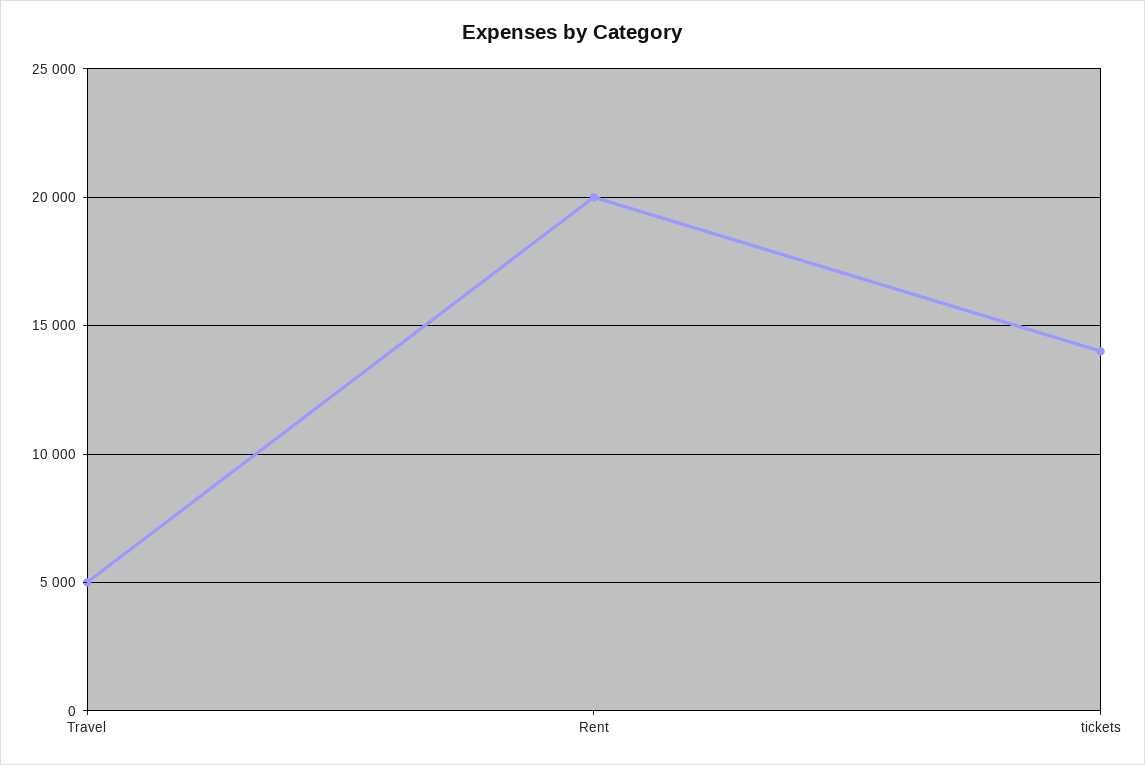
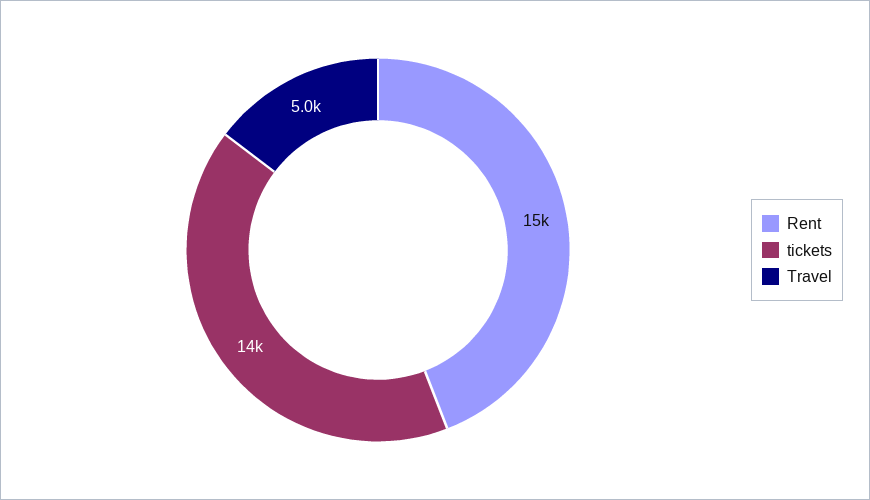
Rent: 20000 -> 15000

